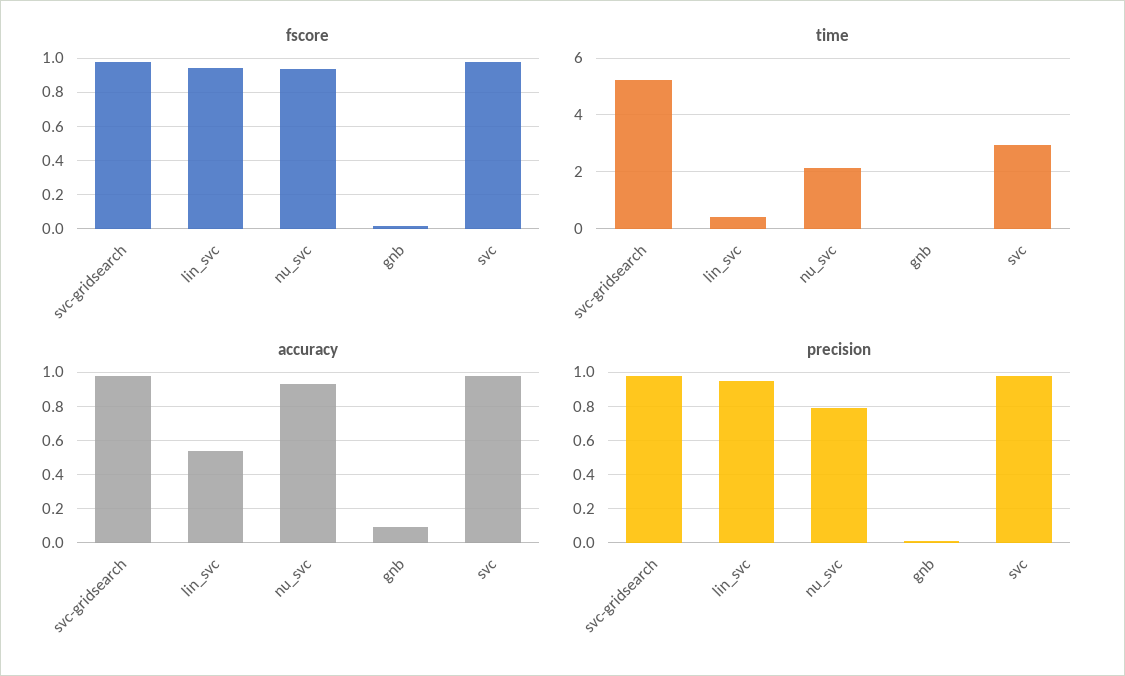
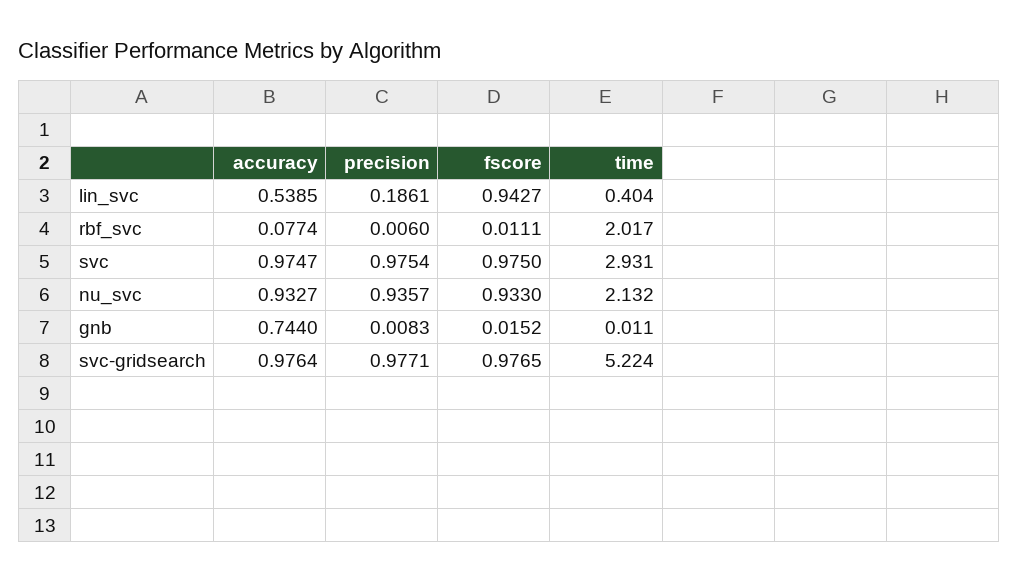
accuracy, gnb: 0.1 -> 0.744
precision, lin_svc: 0.95 -> 0.1861
precision, nu_svc: 0.8 -> 0.9357
accuracy, rbf_svc: none -> 0.0774
precision, rbf_svc: none -> 0.006
fscore, rbf_svc: none -> 0.0111
time, rbf_svc: none -> 2.017

